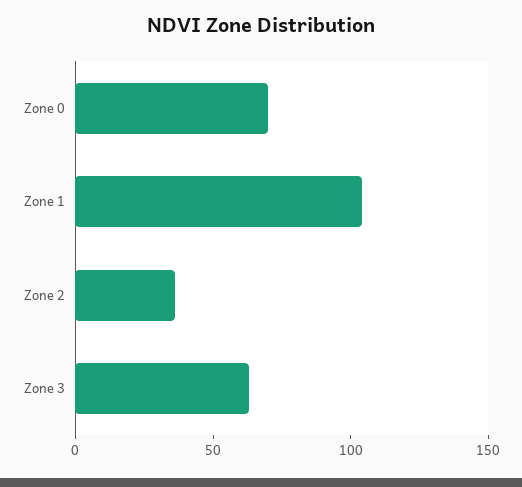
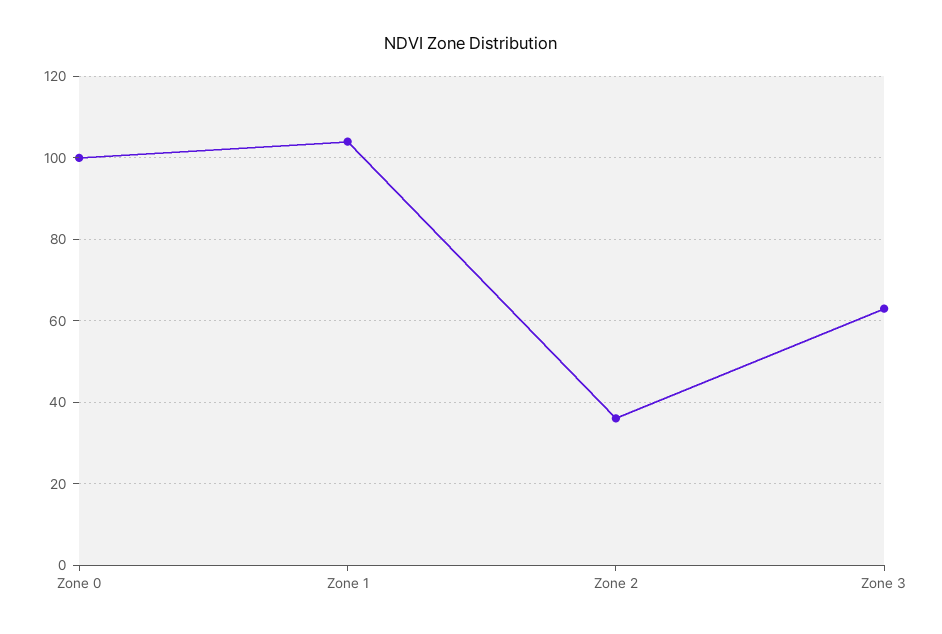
Zone 0: 70 -> 100

